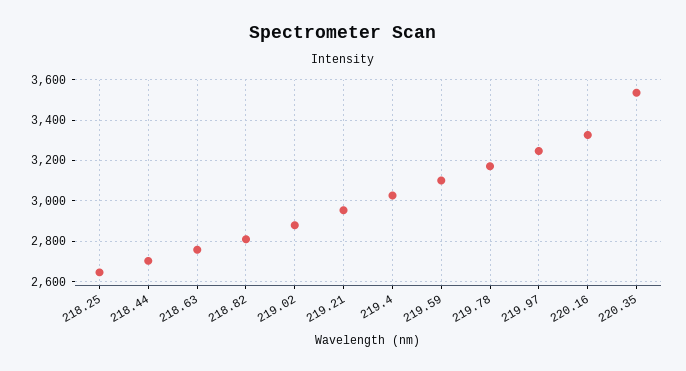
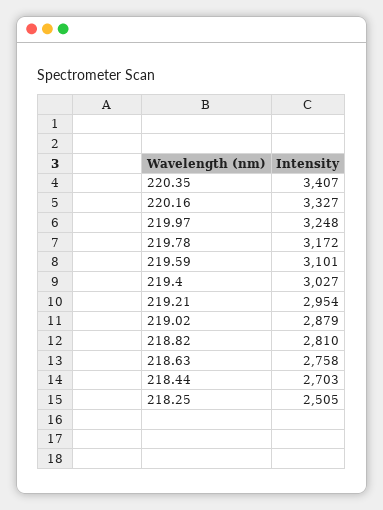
218.25: 2650 -> 2505
220.35: 3550 -> 3407

